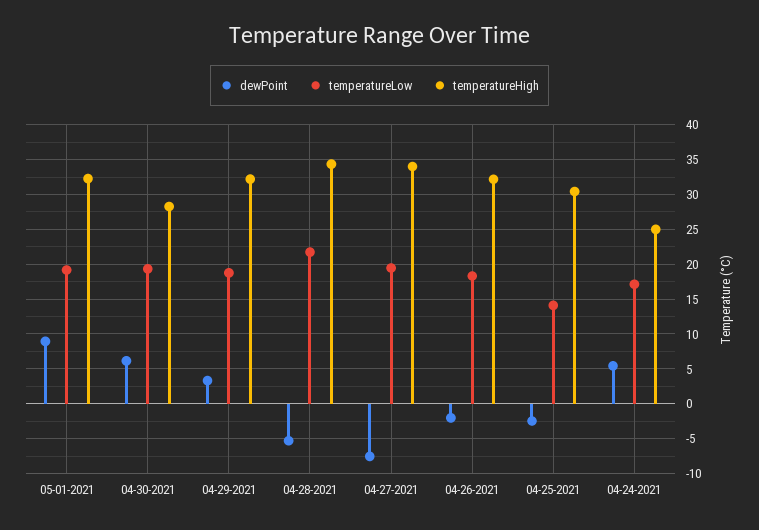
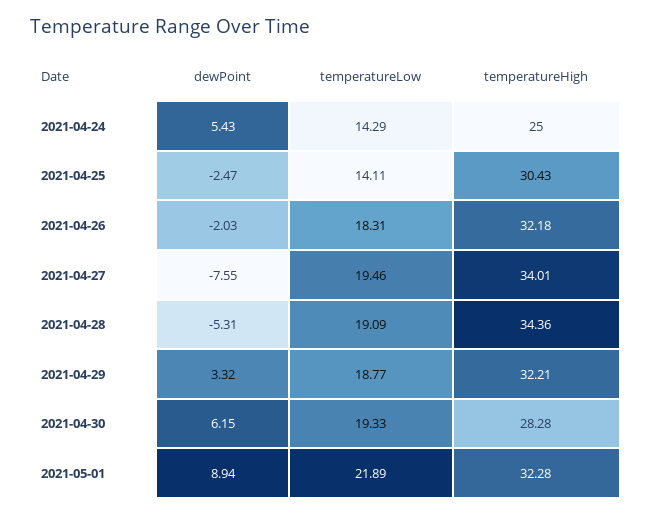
temperatureLow, 05-01-2021: 19 -> 21.89
temperatureLow, 04-28-2021: 22 -> 19.09
temperatureLow, 04-24-2021: 17 -> 14.29

